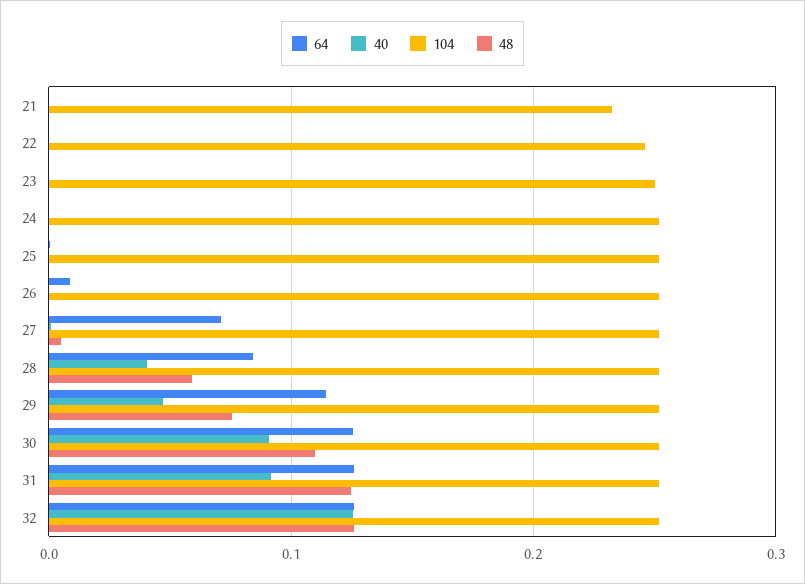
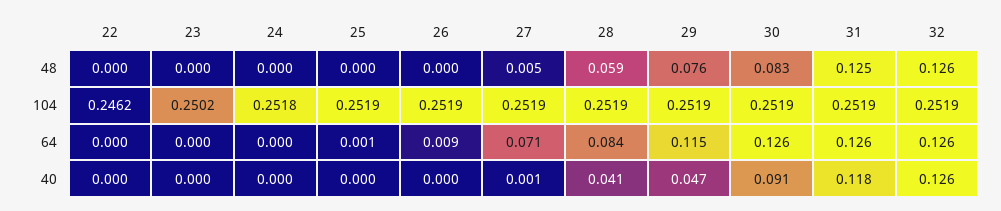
64, 21: 0 -> none
40, 21: 0 -> none
104, 21: 0.23 -> none
48, 21: 0 -> none
48, 30: 0.11 -> 0.083
40, 31: 0.09 -> 0.118

